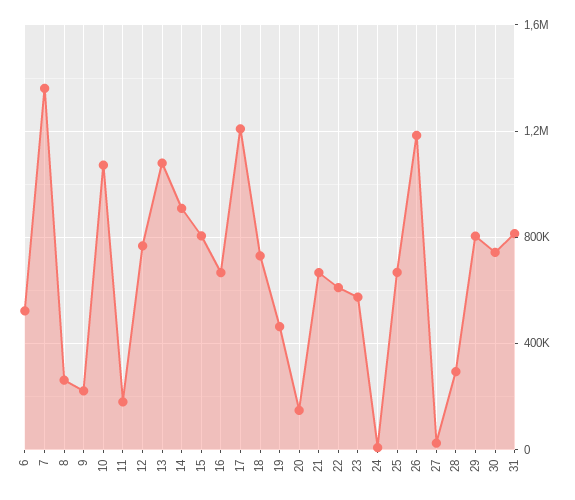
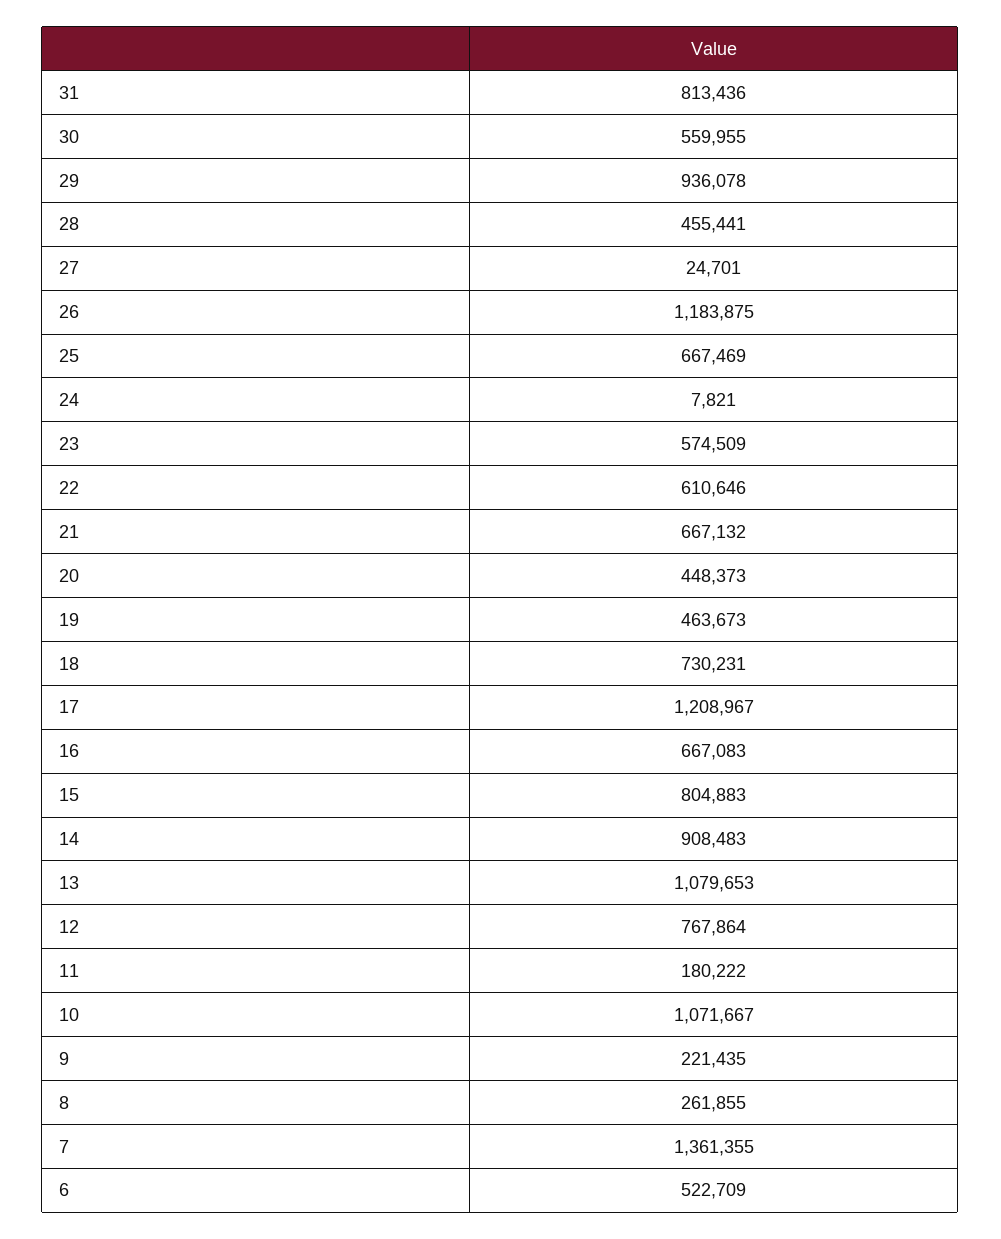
20: 150000 -> 448373
28: 300000 -> 455441
29: 800000 -> 936078
30: 750000 -> 559955

